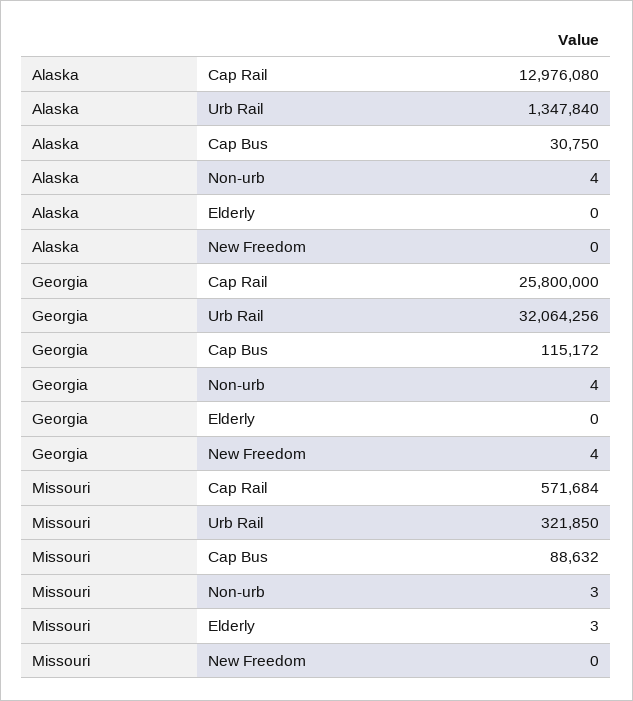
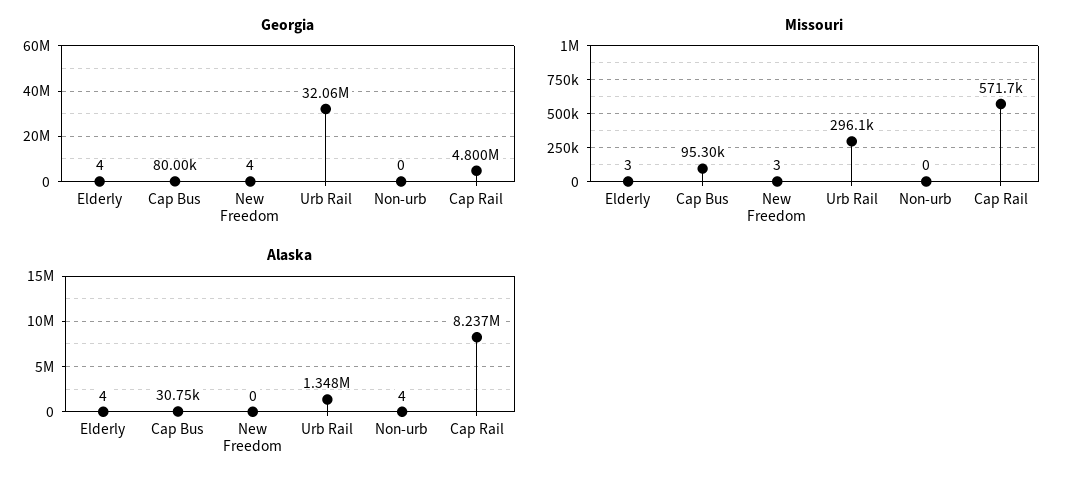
Alaska, Cap Rail: 12976080 -> 8237000
Alaska, Elderly: 0 -> 4
Georgia, Cap Rail: 25800000 -> 4800000
Georgia, Cap Bus: 115172 -> 80000
Georgia, Non-urb: 4 -> 0
Georgia, Elderly: 0 -> 4
Missouri, Urb Rail: 321850 -> 296100
Missouri, Cap Bus: 88632 -> 95300
Missouri, Non-urb: 3 -> 0
Missouri, New Freedom: 0 -> 3

